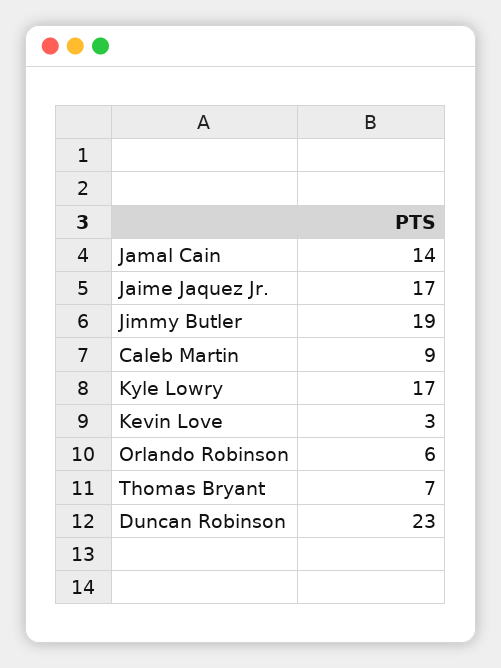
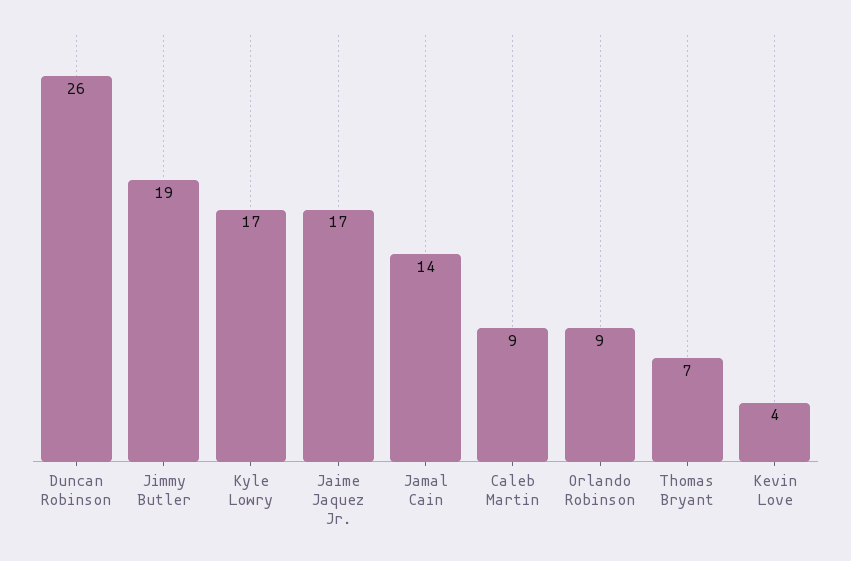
Kevin Love: 3 -> 4
Orlando Robinson: 6 -> 9
Duncan Robinson: 23 -> 26

